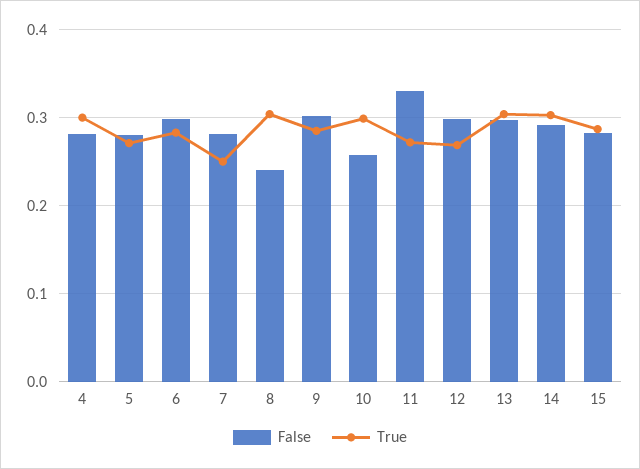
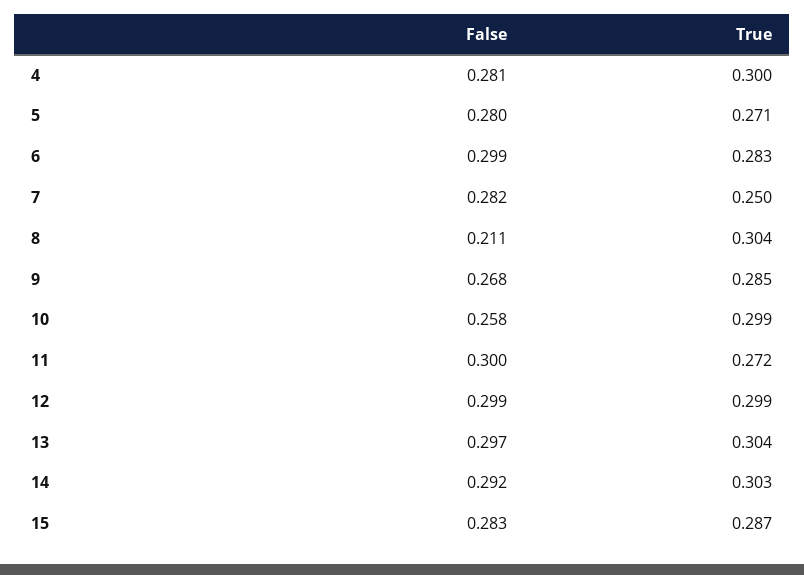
False, 8: 0.24 -> 0.211
False, 9: 0.3 -> 0.268
False, 11: 0.33 -> 0.3
True, 12: 0.27 -> 0.299

